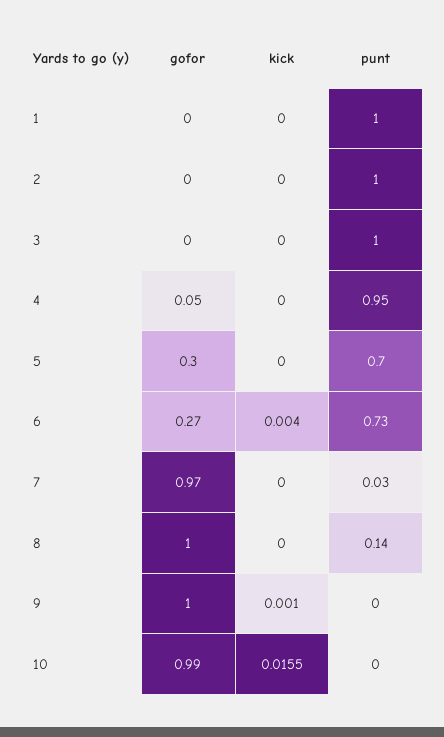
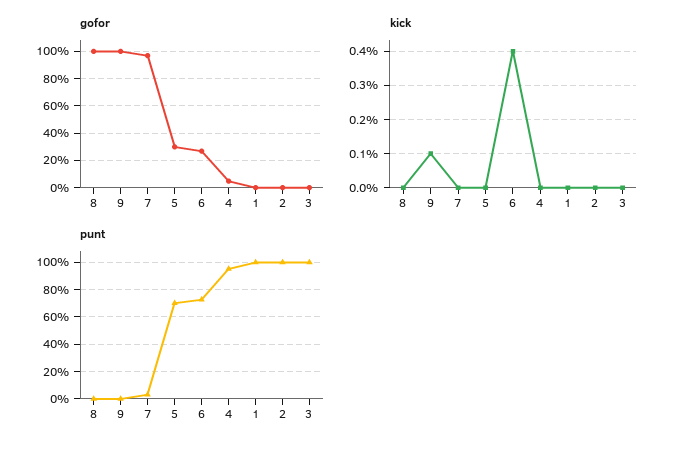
punt, 8: 0.14 -> 0
gofor, 10: 0.99 -> none
kick, 10: 0.0155 -> none
punt, 10: 0 -> none

